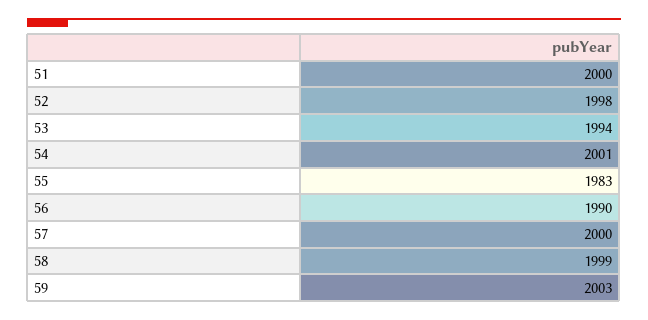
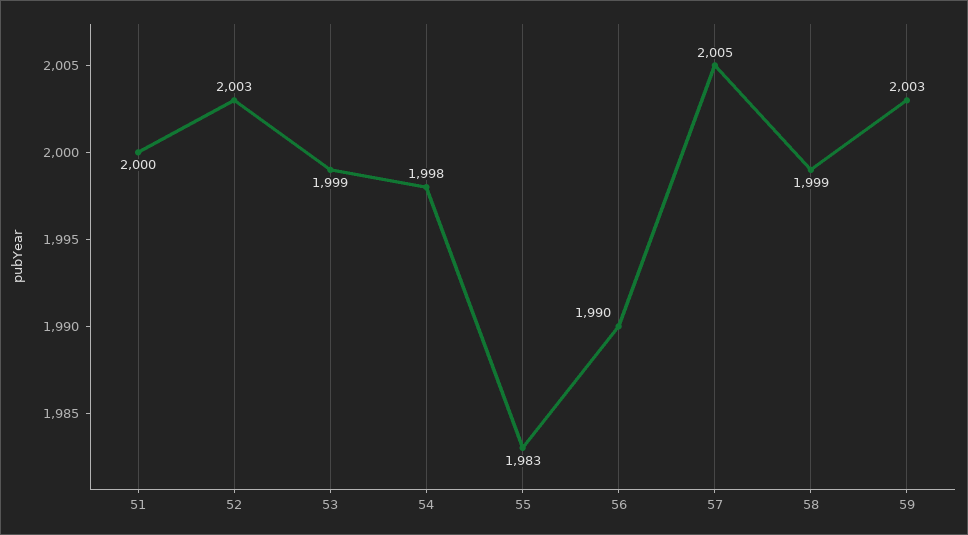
52: 1998 -> 2003
53: 1994 -> 1999
54: 2001 -> 1998
57: 2000 -> 2005

